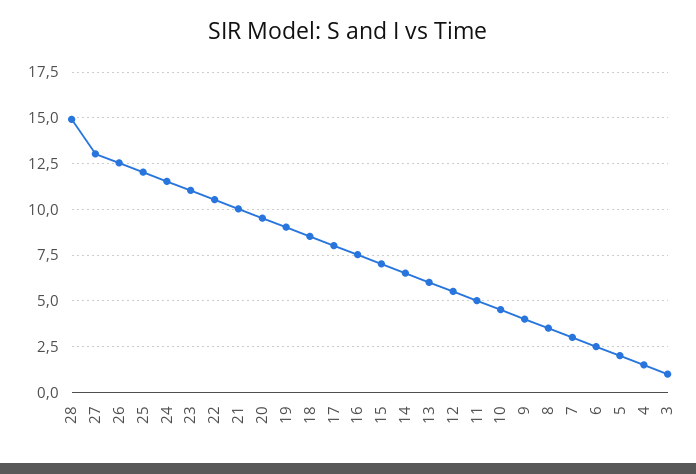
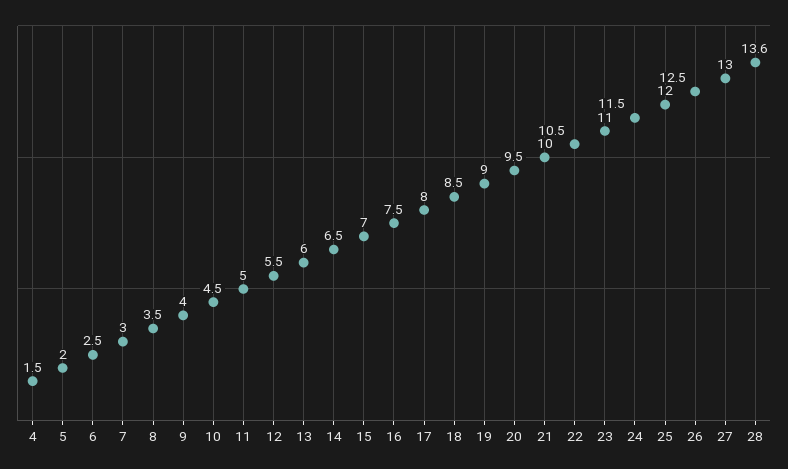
28: 15 -> 13.6
3: 1 -> none

